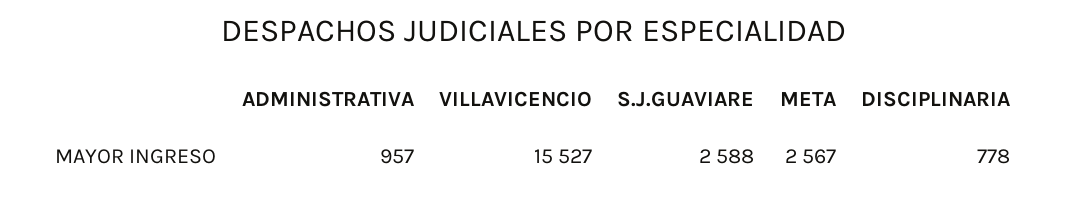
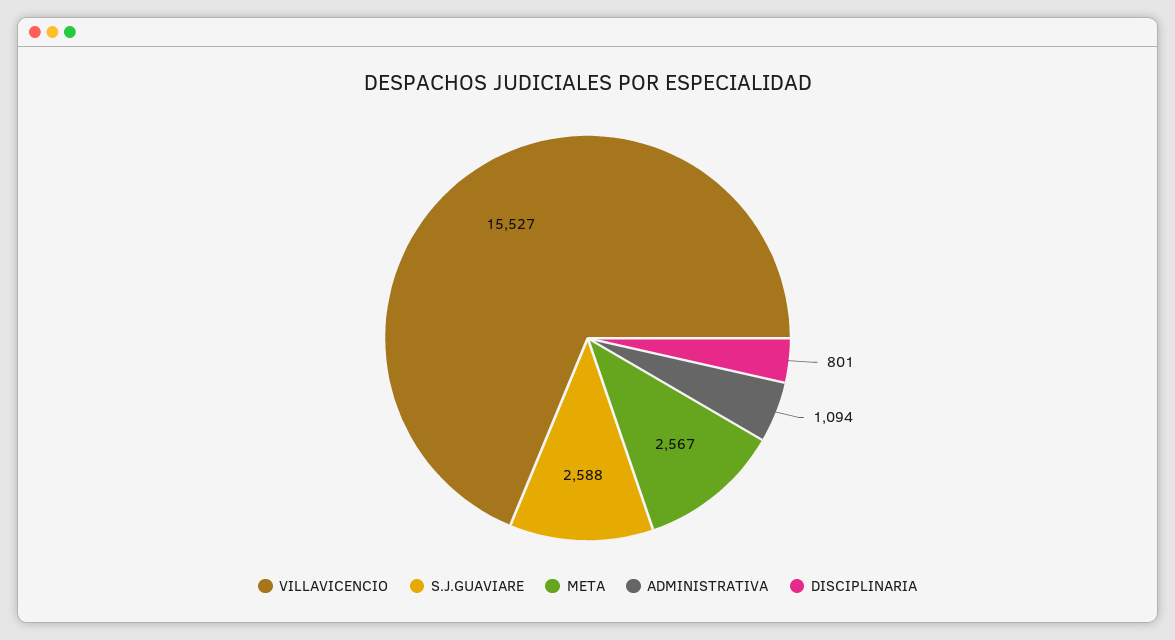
ADMINISTRATIVA: 957 -> 1094
DISCIPLINARIA: 778 -> 801

